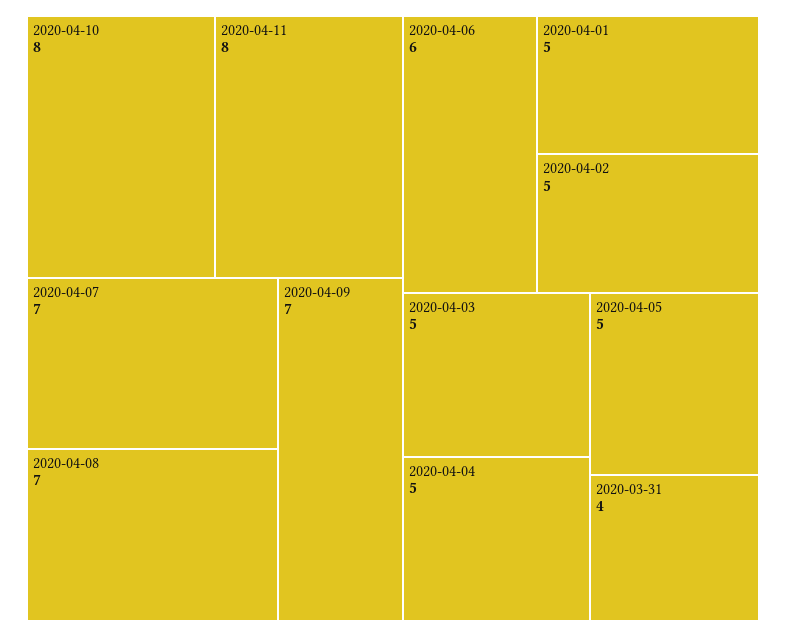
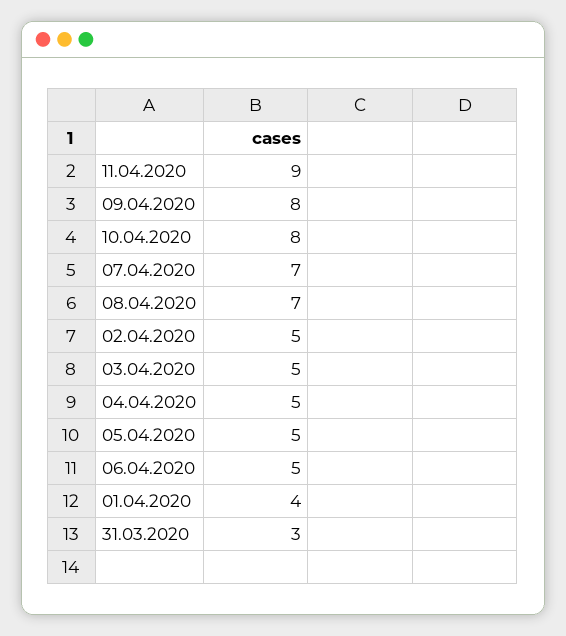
2020-04-11: 8 -> 9
2020-04-09: 7 -> 8
2020-04-06: 6 -> 5
2020-04-01: 5 -> 4
2020-03-31: 4 -> 3

